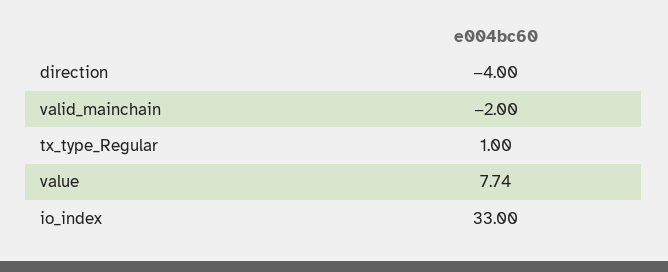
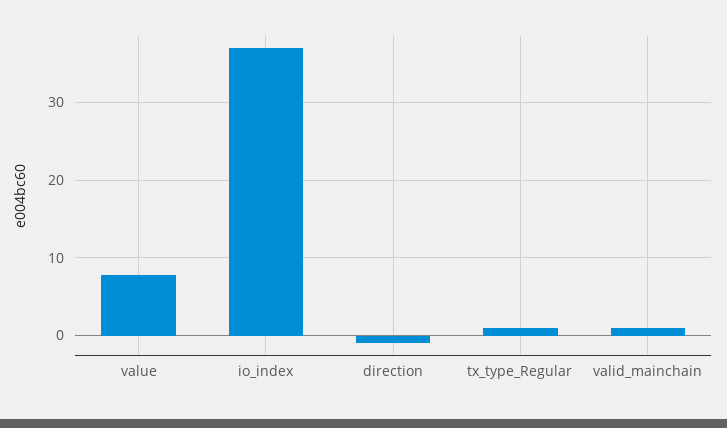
direction: -4 -> -1
valid_mainchain: -2 -> 1
io_index: 33 -> 37

